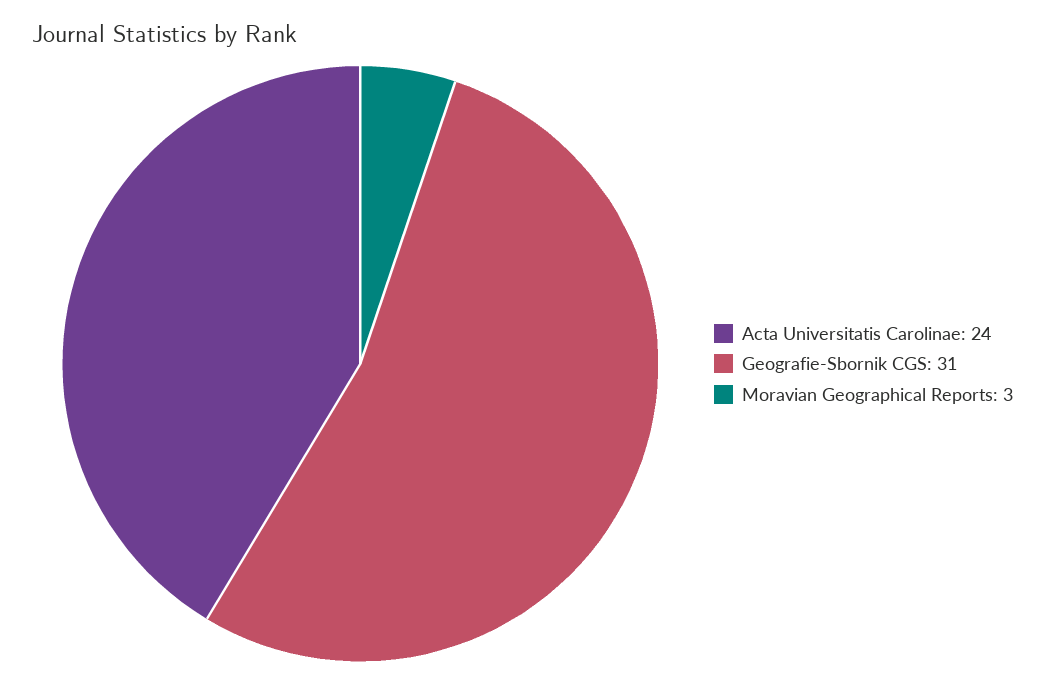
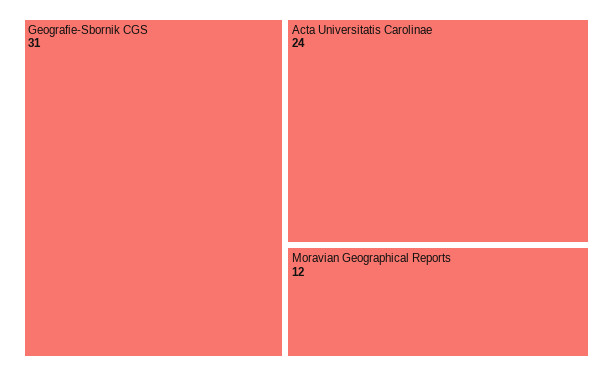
Moravian Geographical Reports: 3 -> 12

